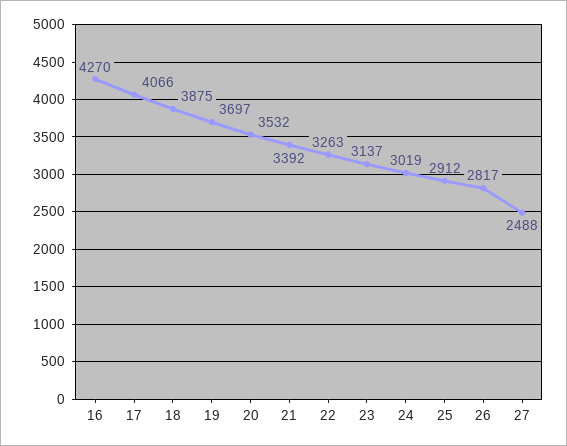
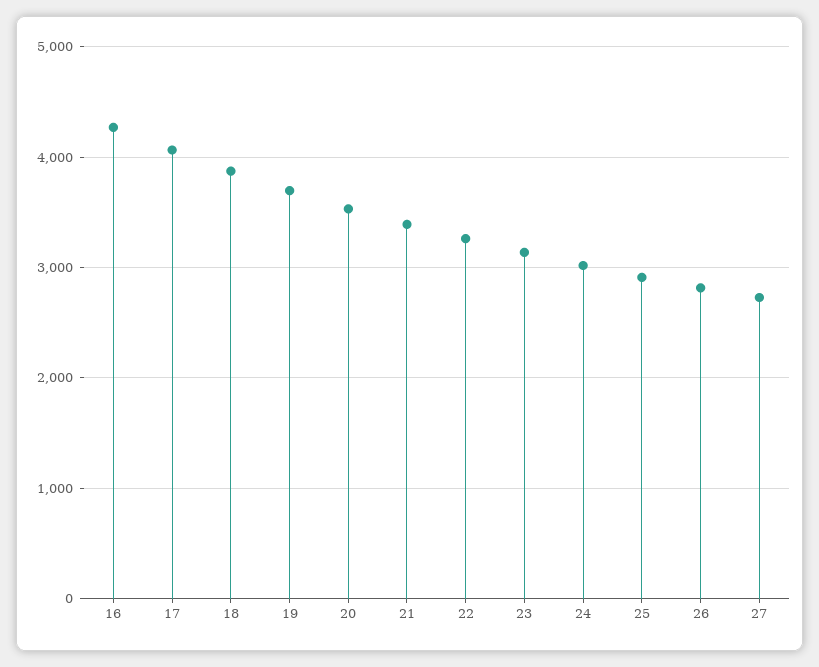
27: 2488 -> 2700

